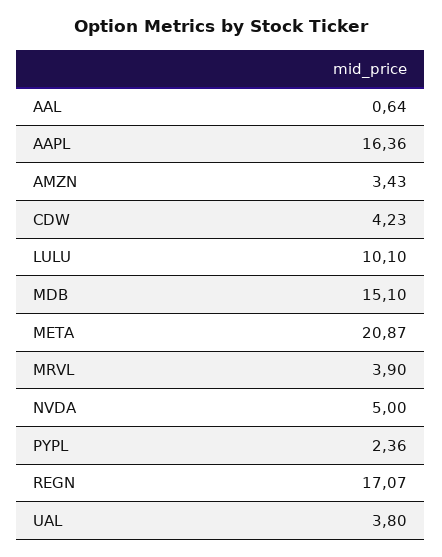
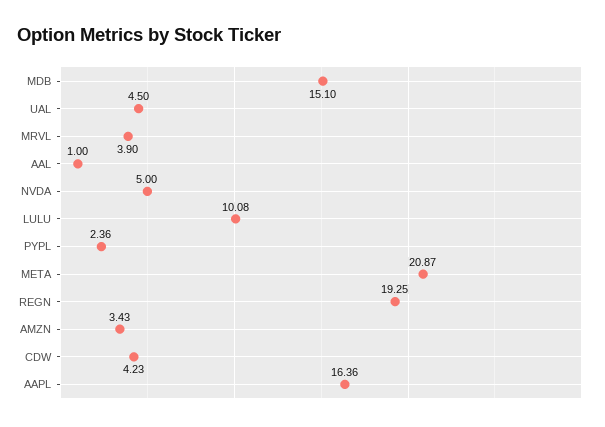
AAL: 0.64 -> 1
LULU: 10.1 -> 10.08
REGN: 17.07 -> 19.25
UAL: 3.8 -> 4.5

